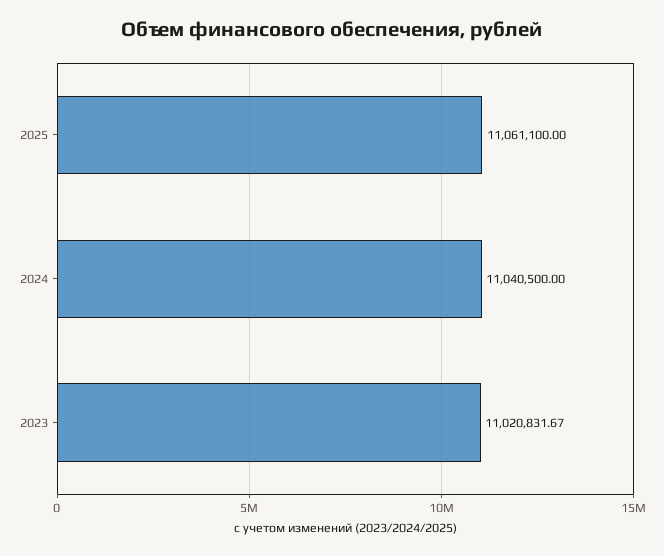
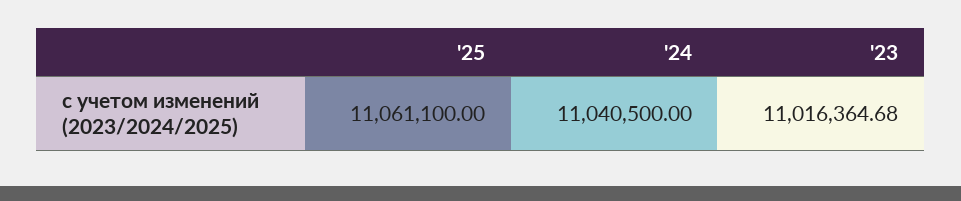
2023: 11020831.67 -> 11016364.68

